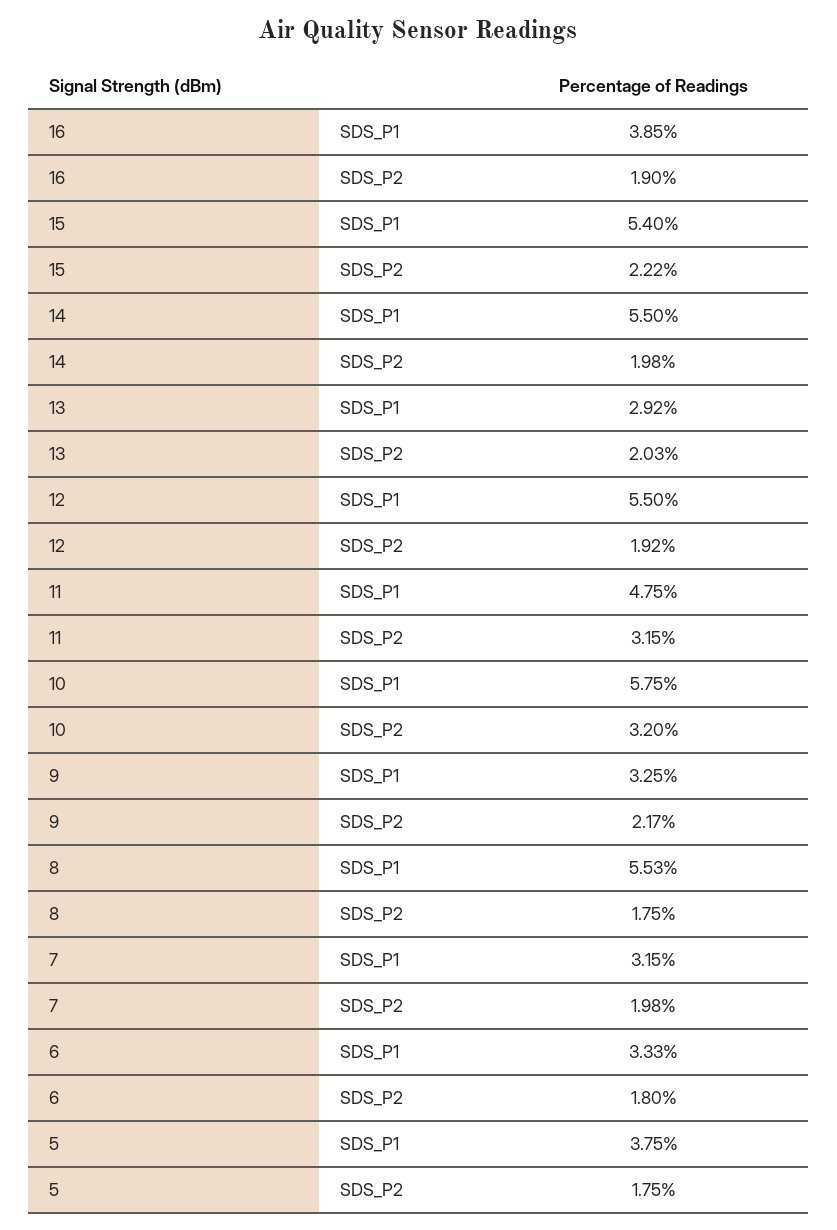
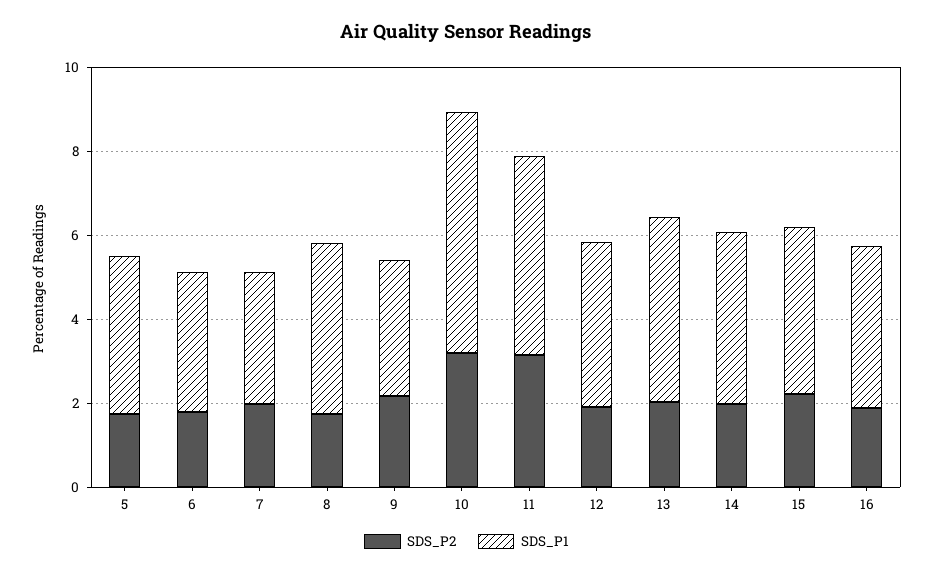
SDS_P1, 15: 5.4 -> 4
SDS_P1, 14: 5.5 -> 4
SDS_P1, 13: 2.92 -> 4.5
SDS_P1, 12: 5.5 -> 4
SDS_P1, 8: 5.53 -> 4

